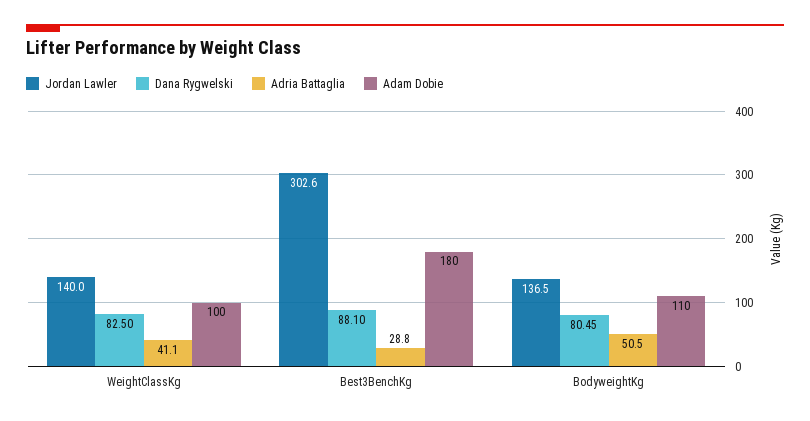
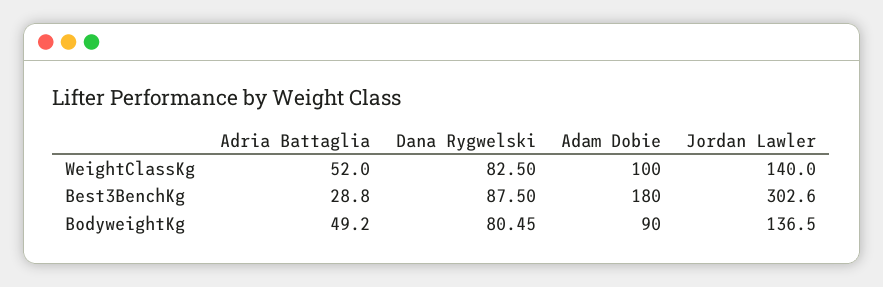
Adria Battaglia, WeightClassKg: 41.1 -> 52
Dana Rygwelski, Best3BenchKg: 88.1 -> 87.5
Adria Battaglia, BodyweightKg: 50.5 -> 49.2
Adam Dobie, BodyweightKg: 110 -> 90

